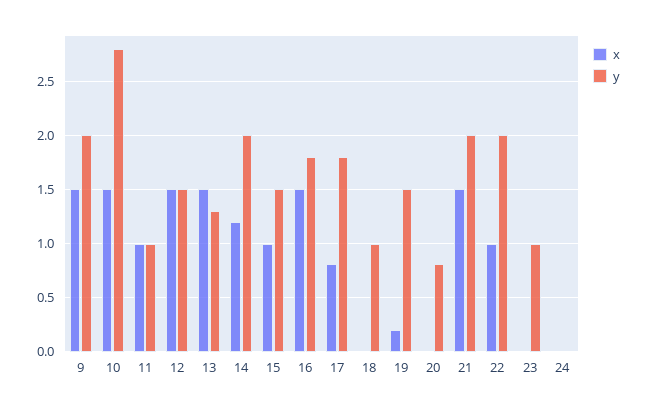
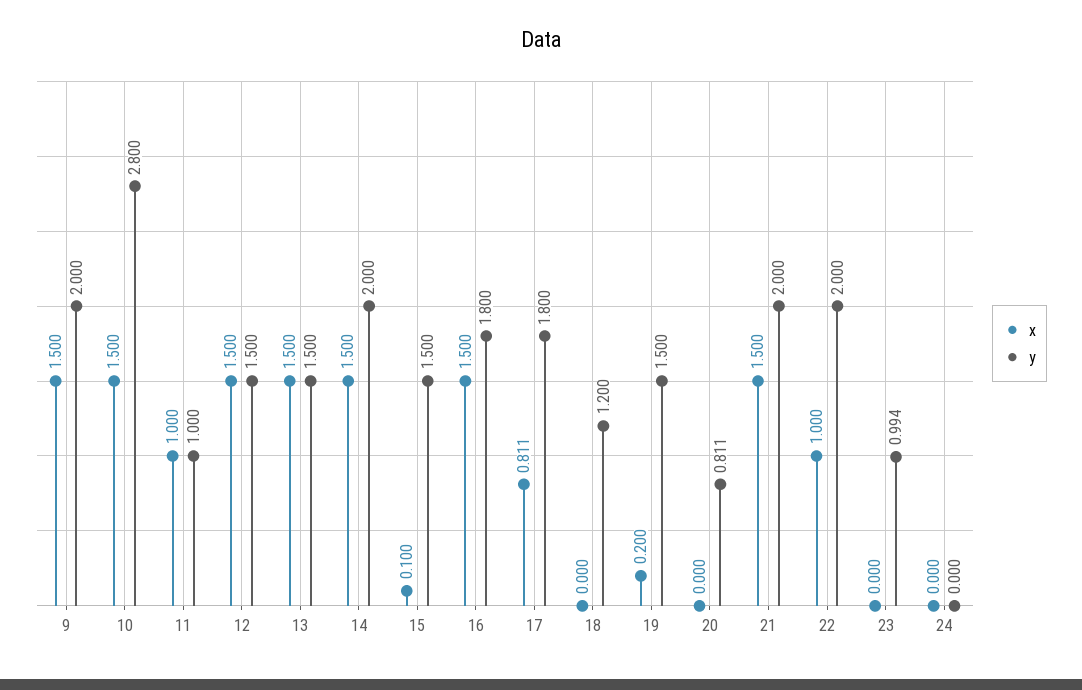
y, 13: 1.3 -> 1.5
x, 14: 1.2 -> 1.5
x, 15: 1 -> 0.1
y, 18: 1 -> 1.2

